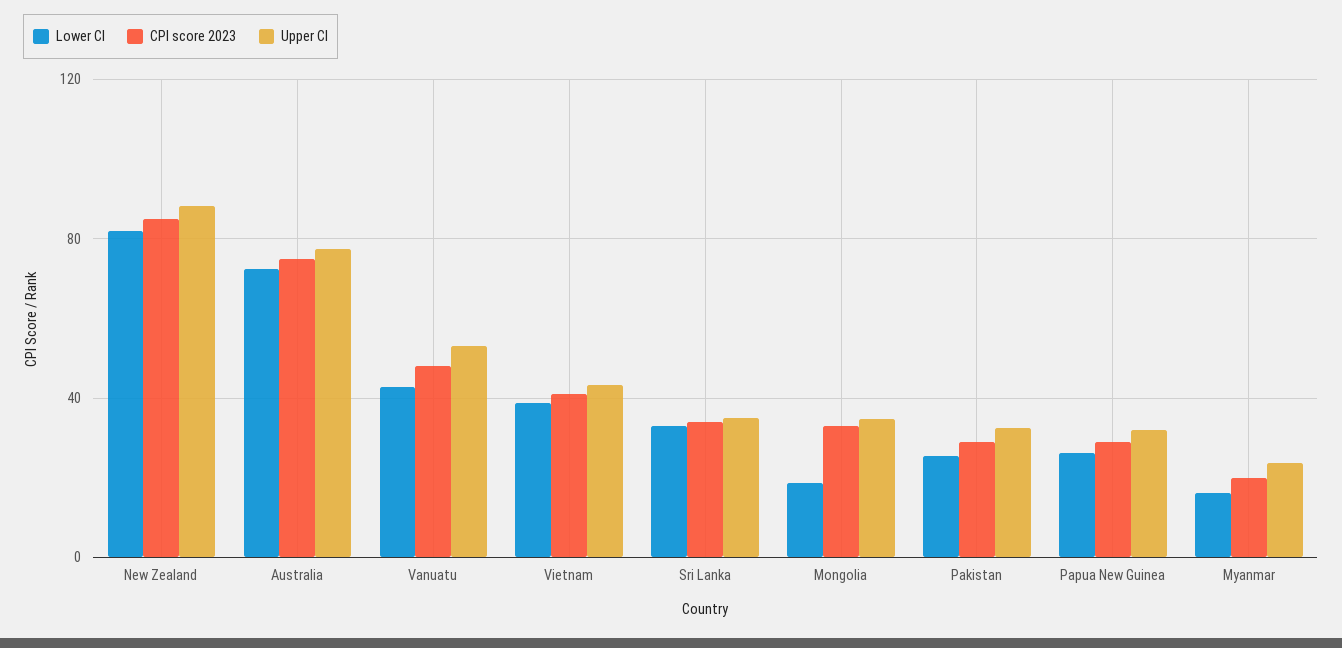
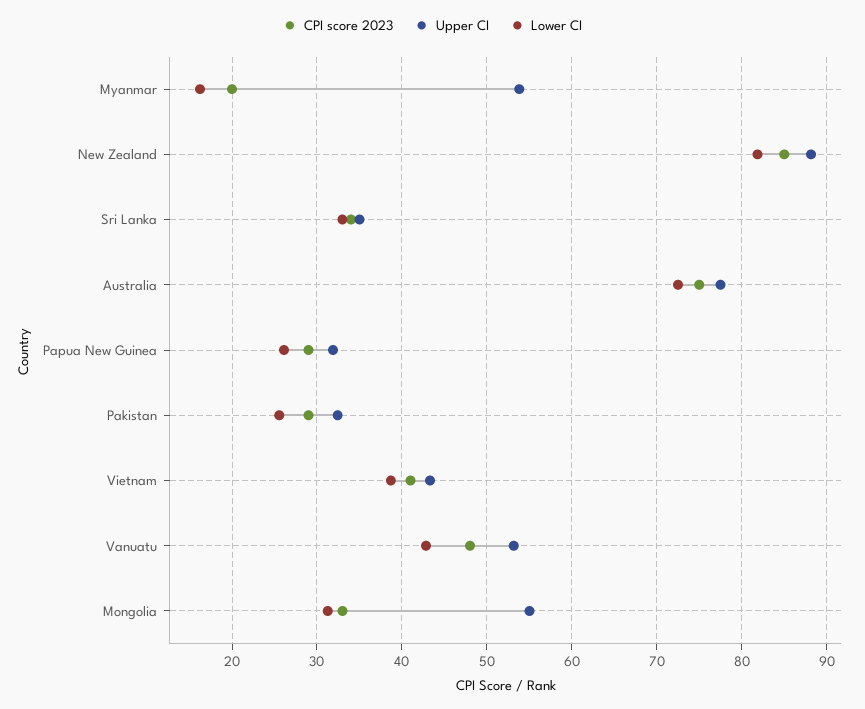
Lower CI, Mongolia: 20 -> 31
Upper CI, Mongolia: 35 -> 55
Upper CI, Myanmar: 25 -> 54

